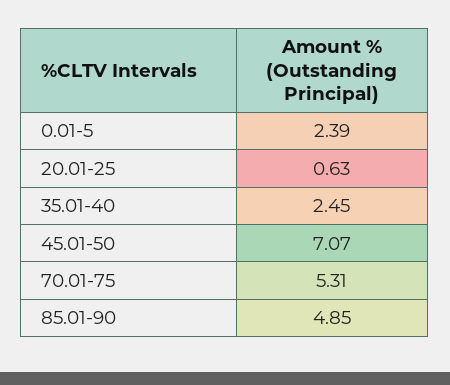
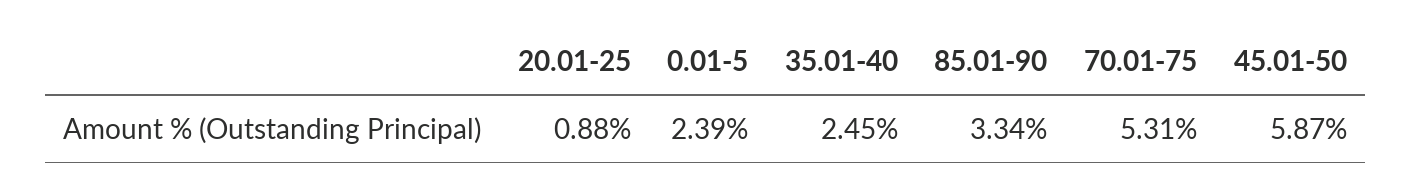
20.01-25: 0.63 -> 0.88
45.01-50: 7.07 -> 5.87
85.01-90: 4.85 -> 3.34

